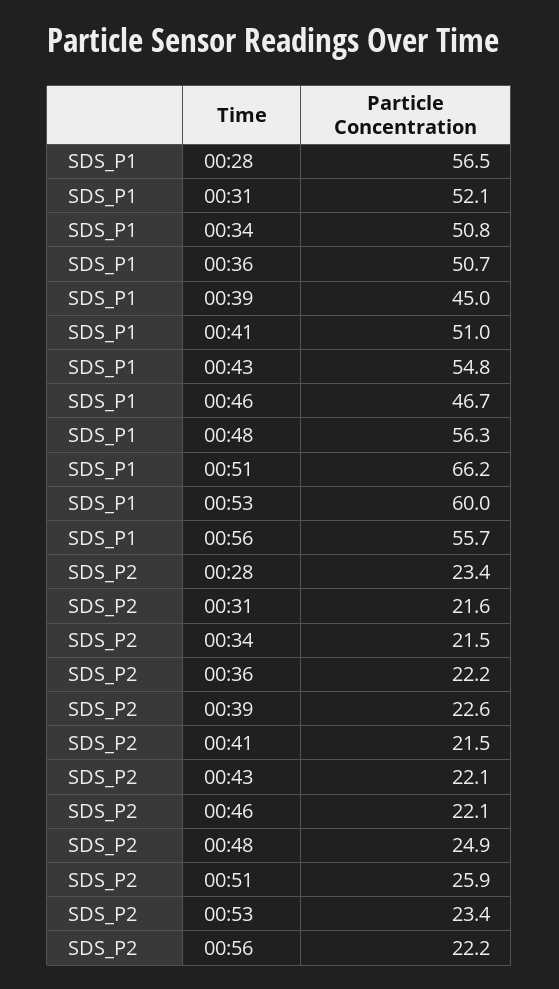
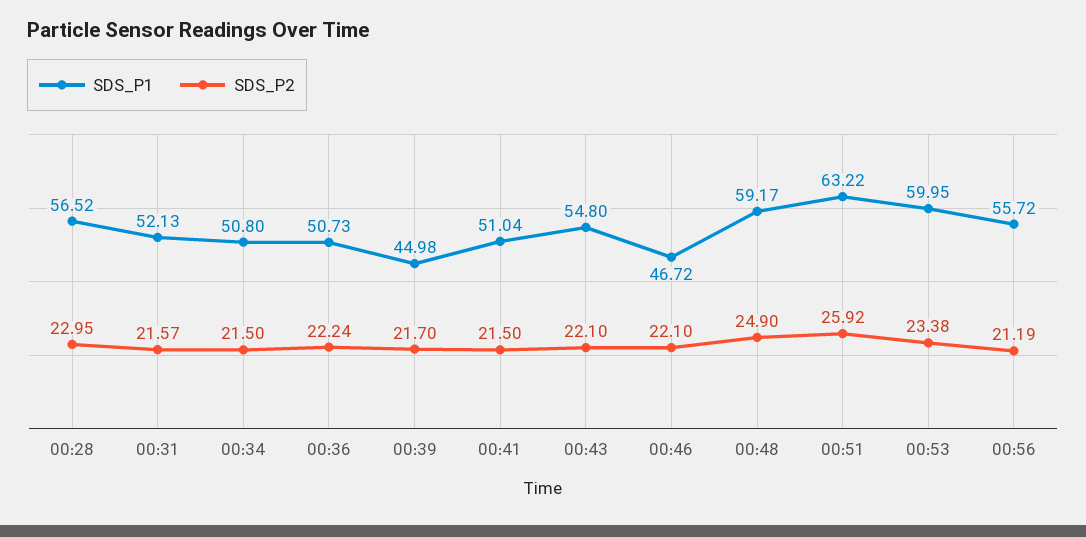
SDS_P1, 00:48: 56.3 -> 59.17
SDS_P1, 00:51: 66.2 -> 63.22
SDS_P2, 00:28: 23.4 -> 22.95
SDS_P2, 00:39: 22.6 -> 21.7
SDS_P2, 00:56: 22.2 -> 21.19

